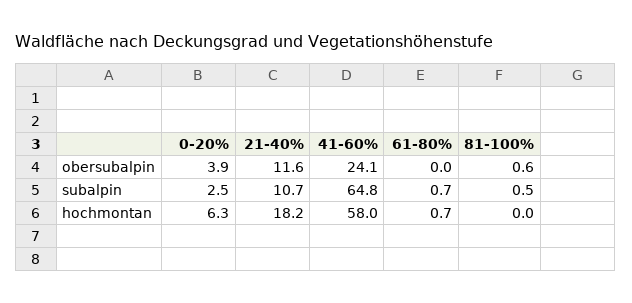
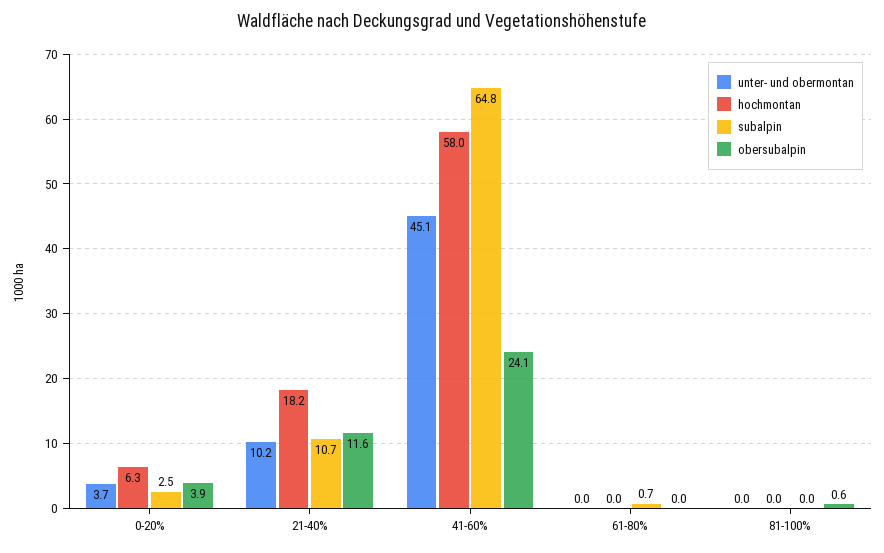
subalpin, 81-100%: 0.5 -> 0
hochmontan, 61-80%: 0.7 -> 0
unter- und obermontan, 0-20%: none -> 3.7
unter- und obermontan, 21-40%: none -> 10.2
unter- und obermontan, 41-60%: none -> 45.1
unter- und obermontan, 61-80%: none -> 0
unter- und obermontan, 81-100%: none -> 0

